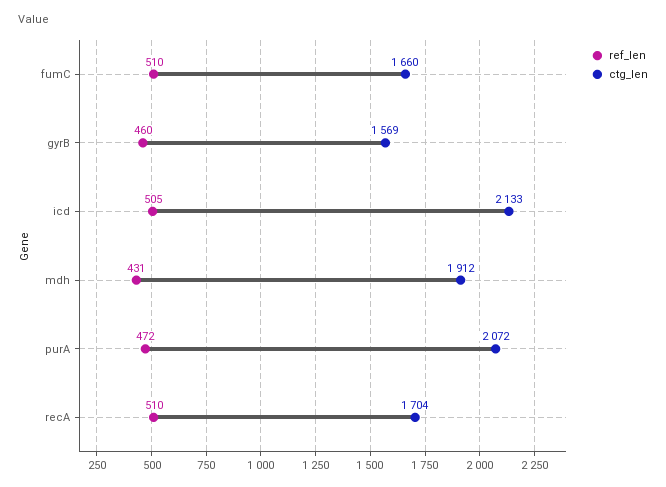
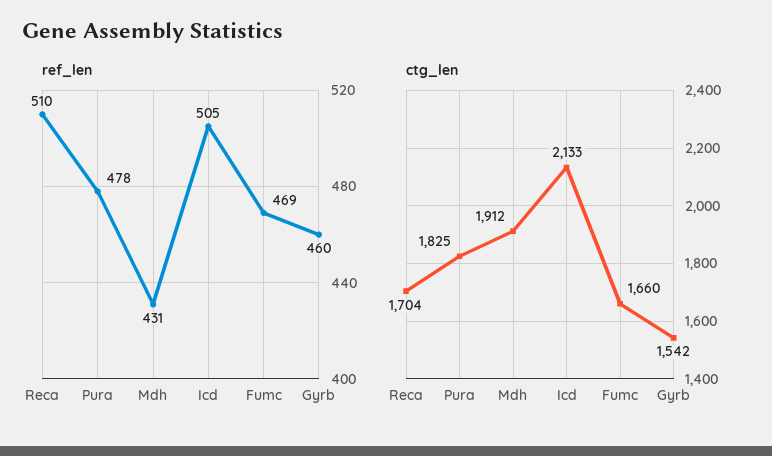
ref_len, fumC: 510 -> 469
ctg_len, gyrB: 1569 -> 1542
ref_len, purA: 472 -> 478
ctg_len, purA: 2072 -> 1825

